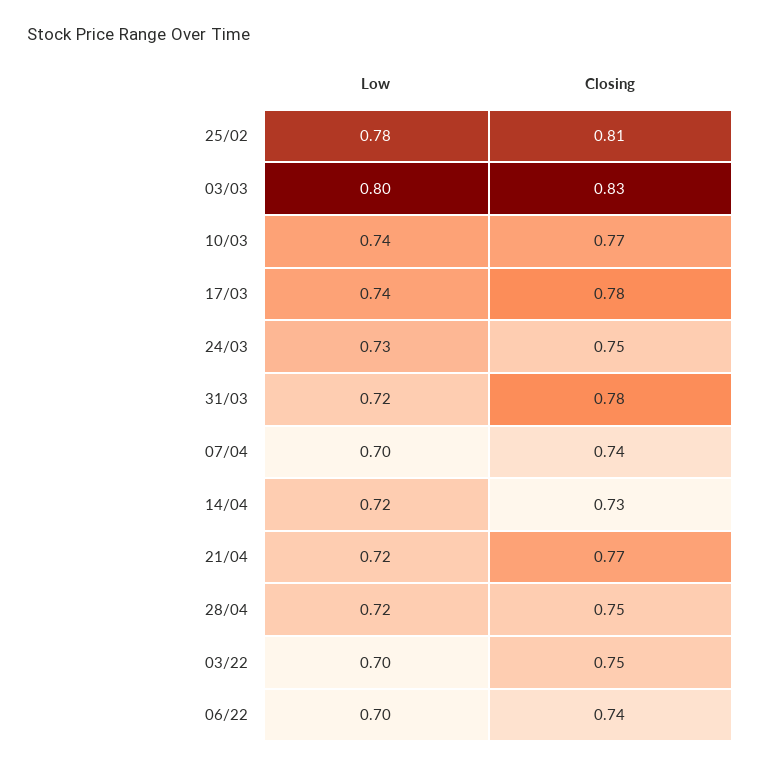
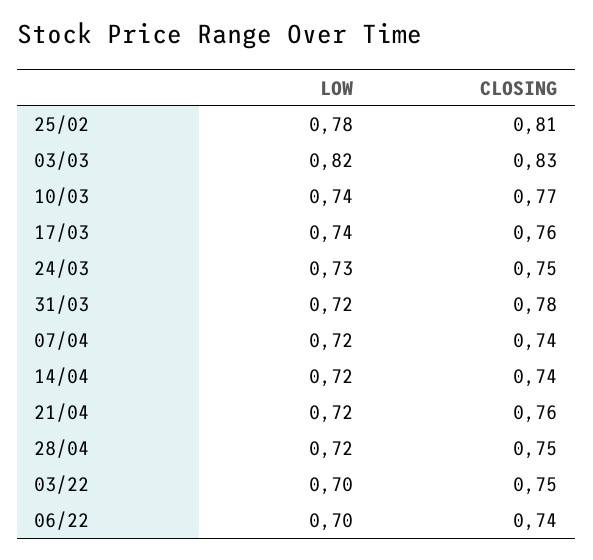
Low, 03/03: 0.8 -> 0.82
Closing, 17/03: 0.78 -> 0.76
Low, 07/04: 0.7 -> 0.72
Closing, 14/04: 0.73 -> 0.74
Closing, 21/04: 0.77 -> 0.76

